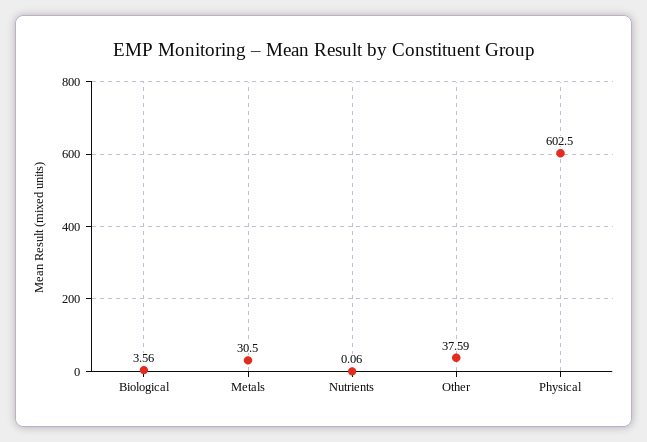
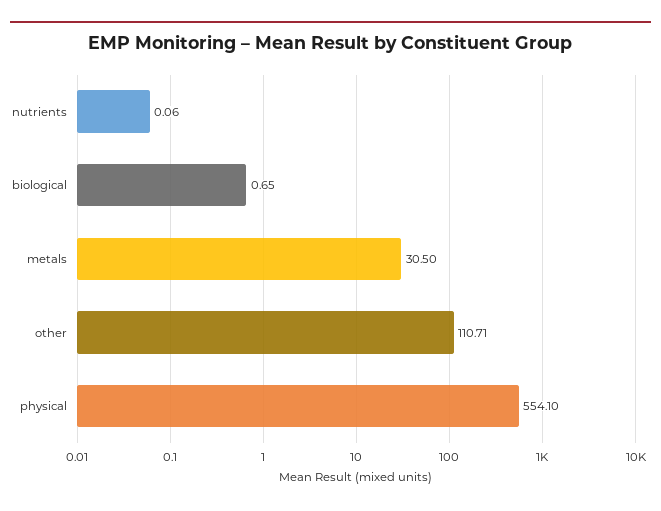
Biological: 3.56 -> 0.65
Other: 37.59 -> 110.71
Physical: 602.5 -> 554.1

